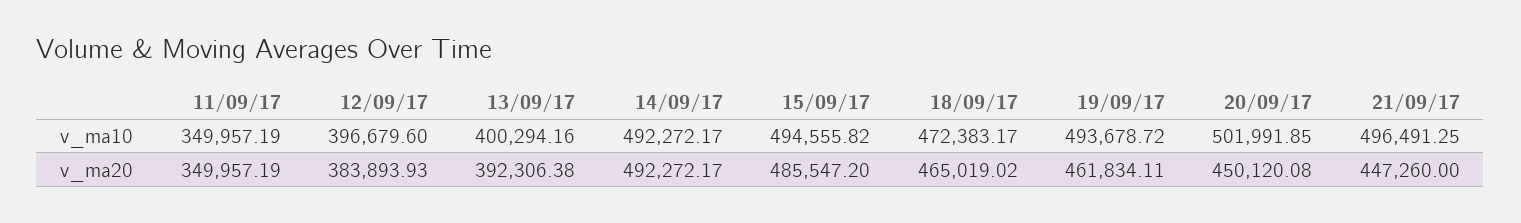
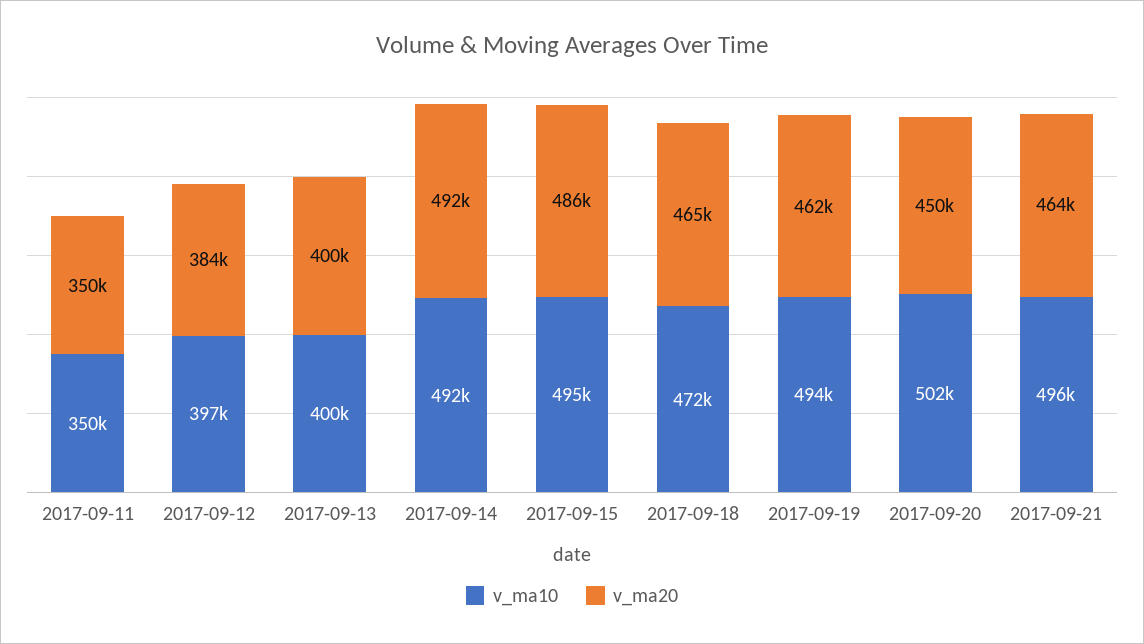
v_ma20, 13/09/17: 392306.38 -> 400000
v_ma20, 21/09/17: 447260 -> 464000

